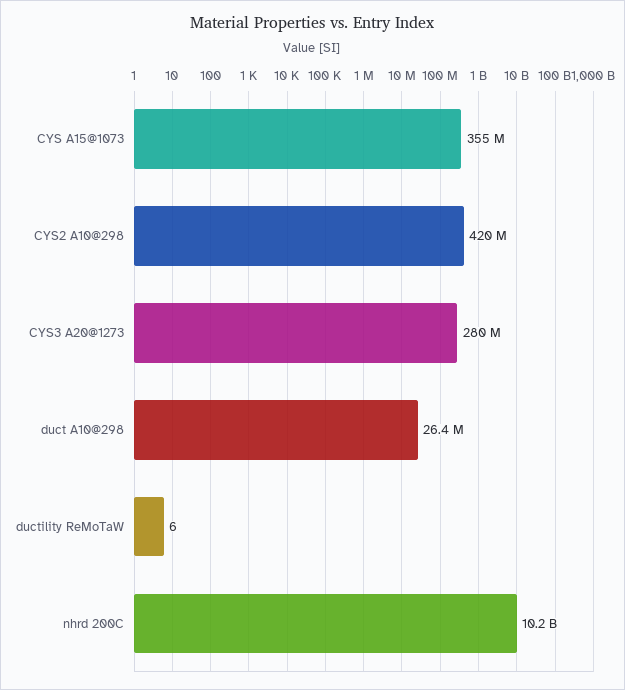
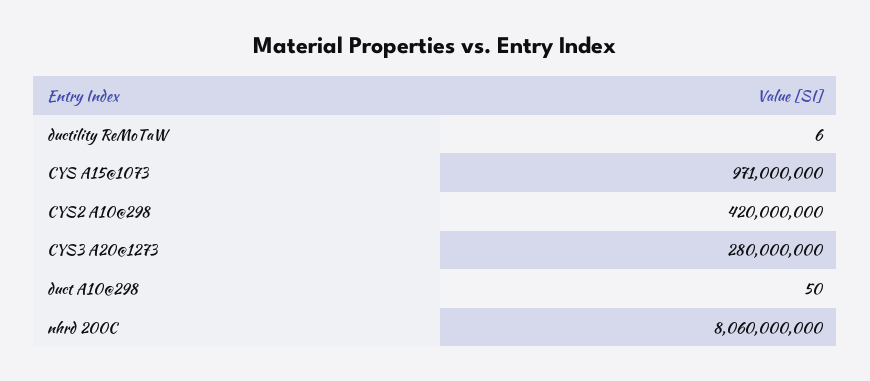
CYS A15@1073: 355000000 -> 971000000
duct A10@298: 26400000 -> 50
nhrd 200C: 10200000000 -> 8060000000

